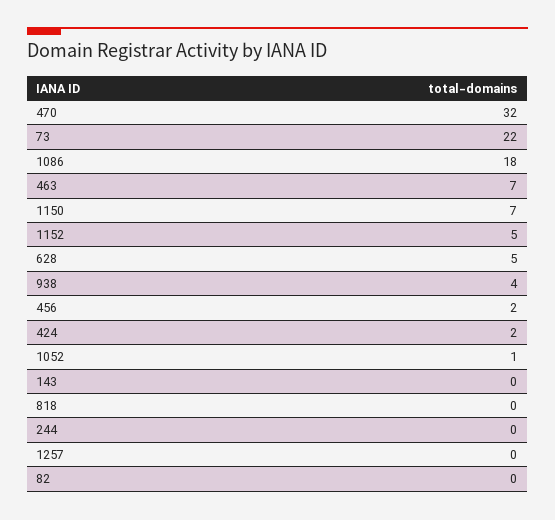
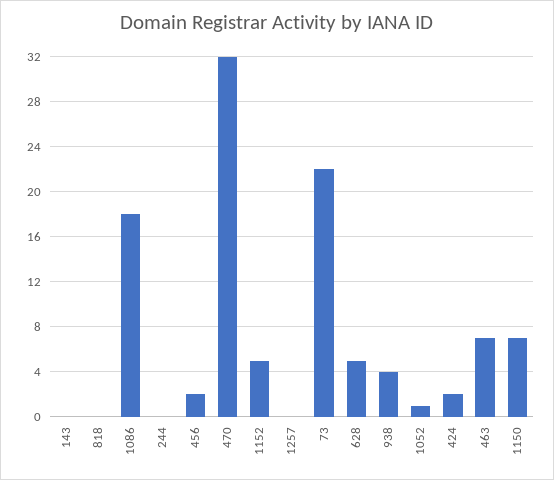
82: 0 -> none

